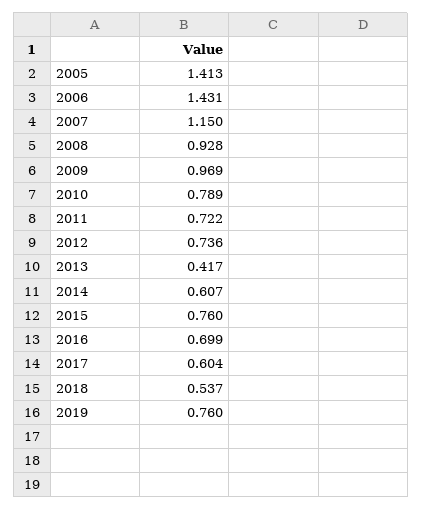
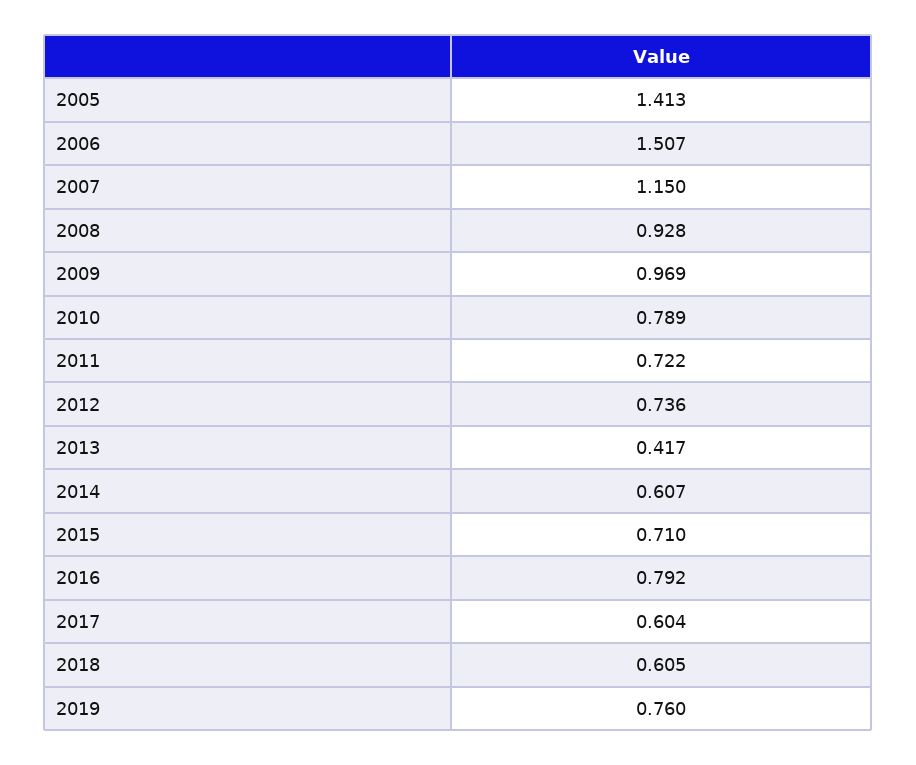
2006: 1.431 -> 1.507
2015: 0.76 -> 0.71
2016: 0.699 -> 0.792
2018: 0.537 -> 0.605

